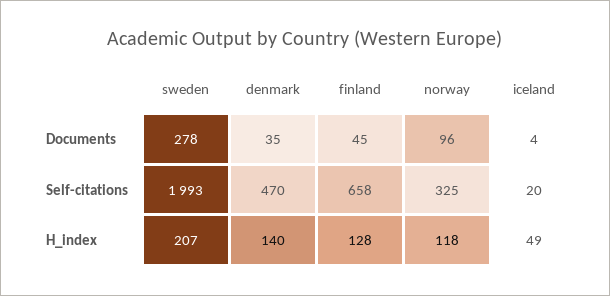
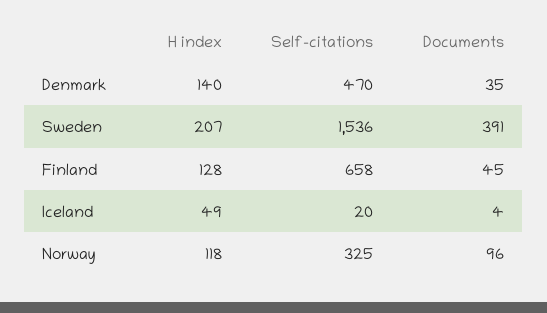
sweden, Documents: 278 -> 391
sweden, Self-citations: 1993 -> 1536

